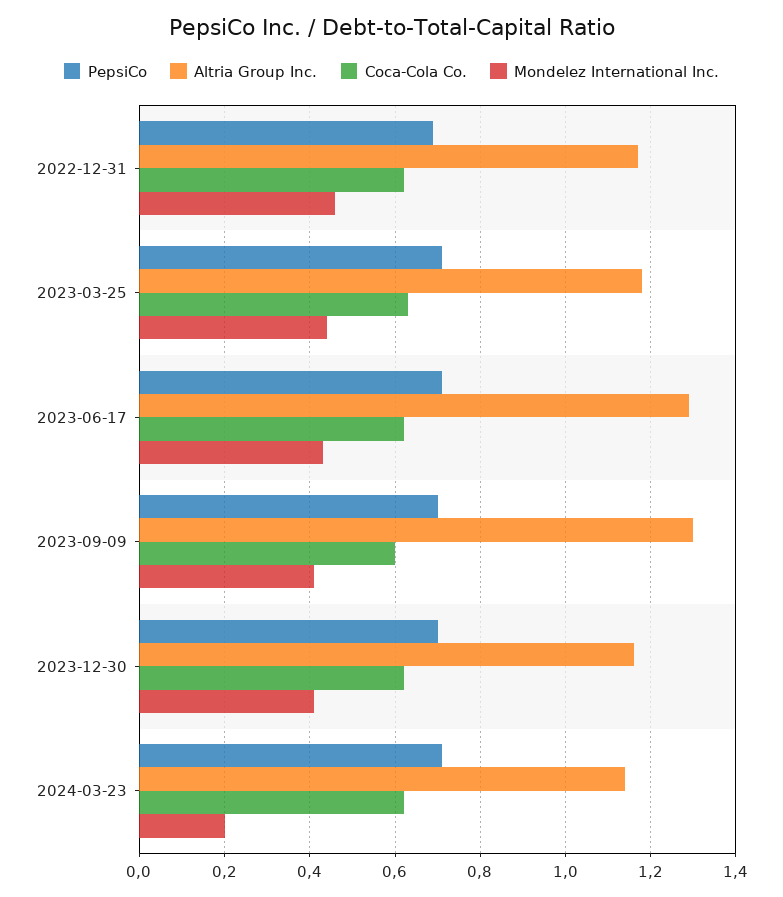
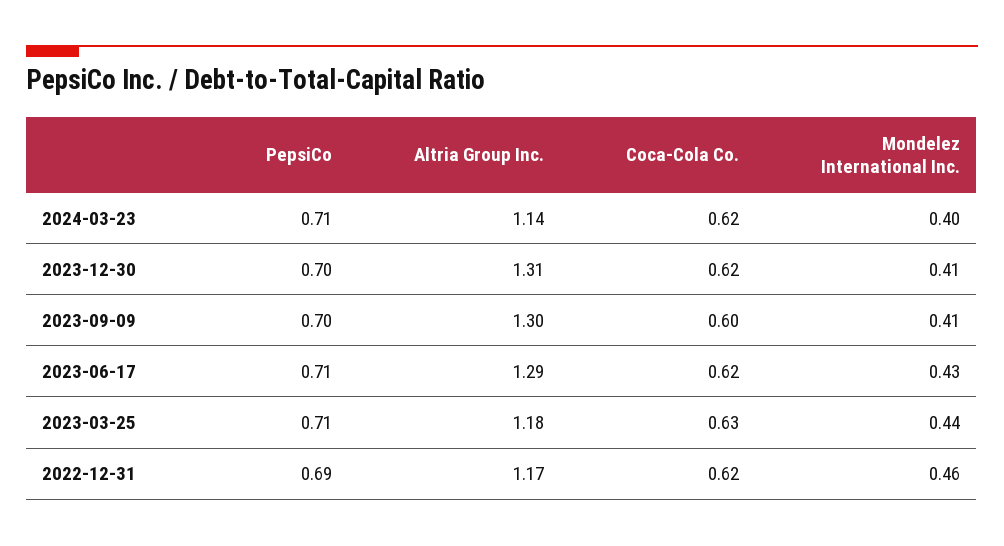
Altria Group Inc., 2023-12-30: 1.15 -> 1.31
Mondelez International Inc., 2024-03-23: 0.2 -> 0.4

